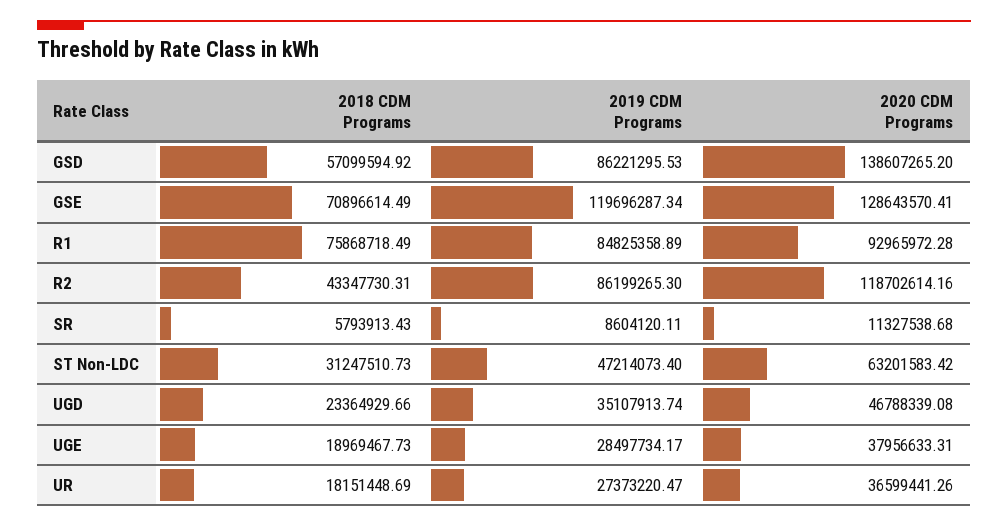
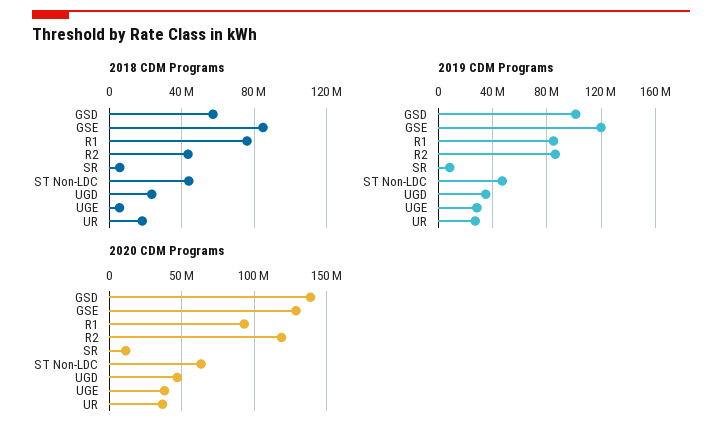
2019 CDM Programs, GSD: 86221295.53 -> 100000000
2018 CDM Programs, GSE: 70896614.49 -> 85000000
2018 CDM Programs, ST Non-LDC: 31247510.73 -> 45000000
2018 CDM Programs, UGE: 18969467.73 -> 5000000

